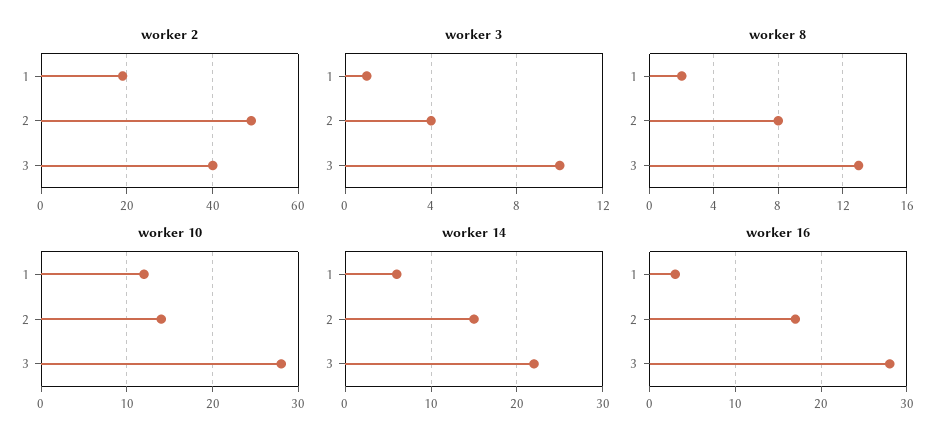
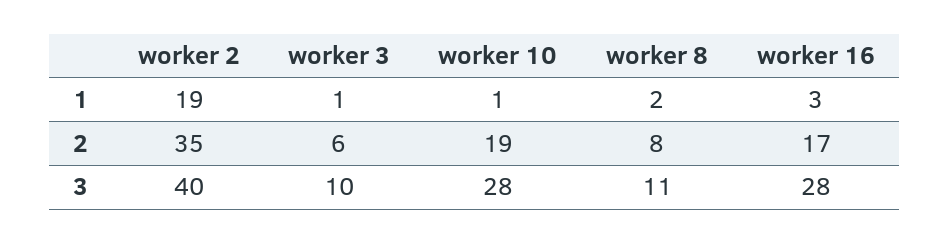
worker 2, 2: 50 -> 35
worker 3, 2: 4 -> 6
worker 8, 3: 13 -> 11
worker 10, 1: 12 -> 1
worker 10, 2: 14 -> 19
worker 14, 1: 6 -> none
worker 14, 2: 15 -> none
worker 14, 3: 22 -> none

